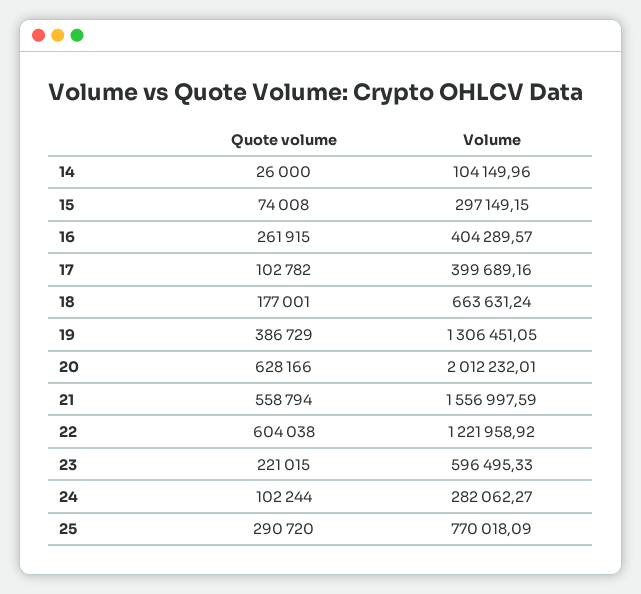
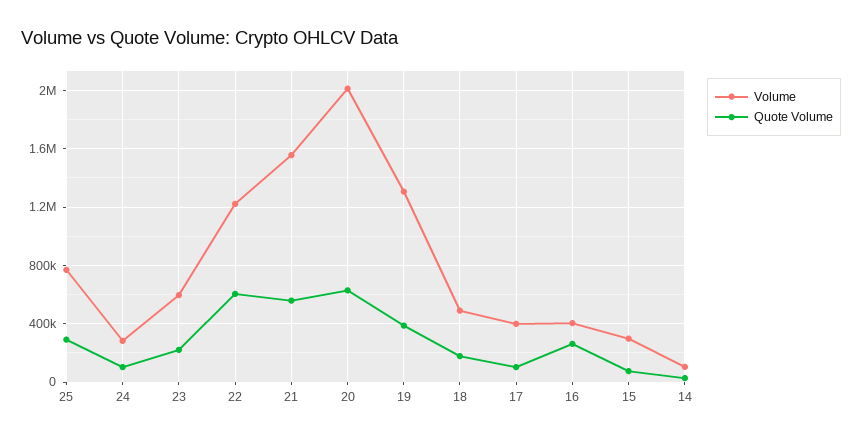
Volume, 18: 663631.24 -> 500000

